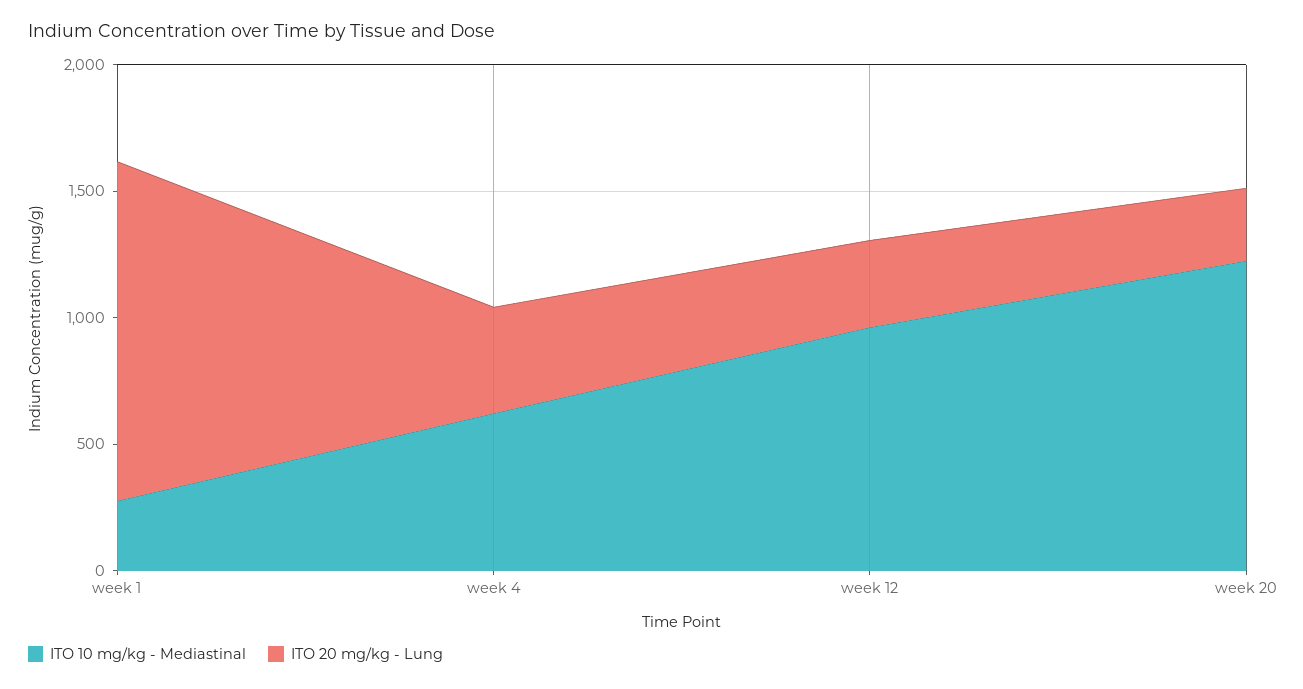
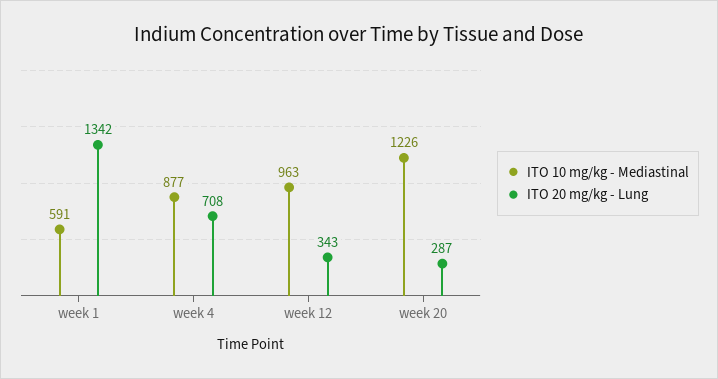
ITO 10 mg/kg - Mediastinal, week 1: 300 -> 591
ITO 10 mg/kg - Mediastinal, week 4: 600 -> 877
ITO 20 mg/kg - Lung, week 4: 400 -> 708

